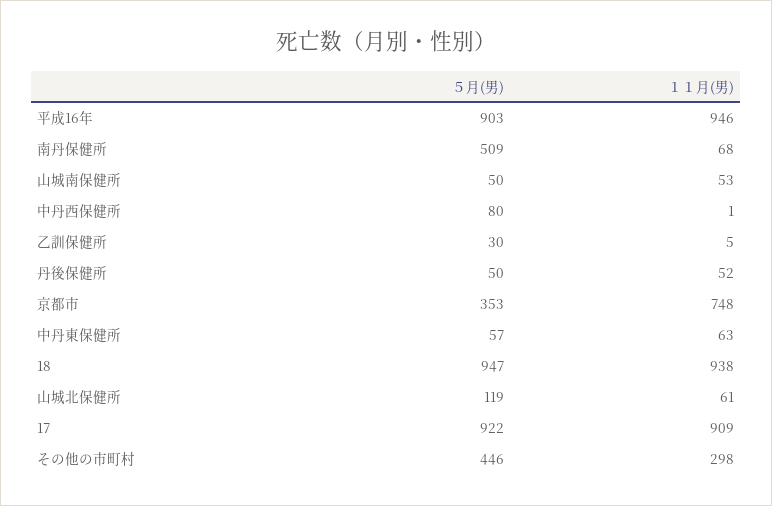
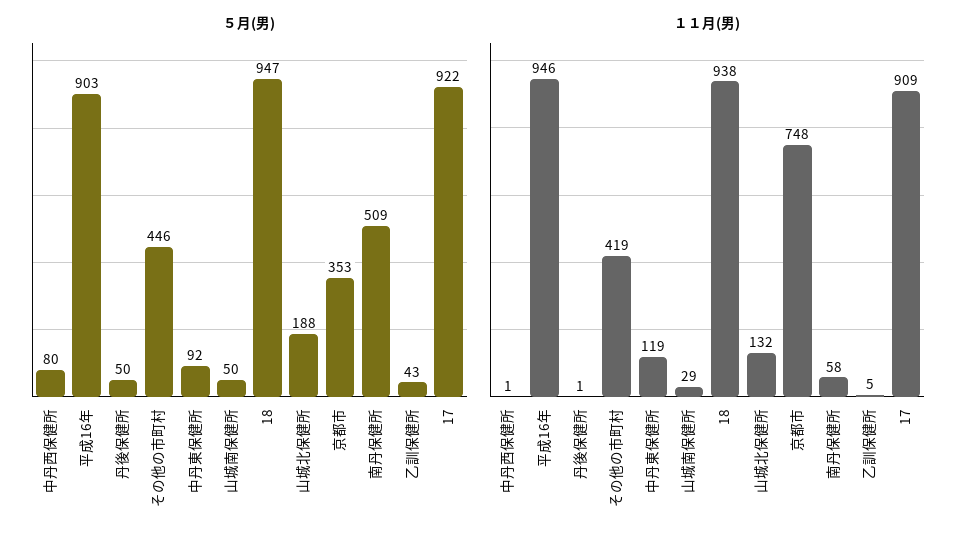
１１月(男), 南丹保健所: 68 -> 58
１１月(男), 山城南保健所: 53 -> 29
５月(男), 乙訓保健所: 30 -> 43
１１月(男), 丹後保健所: 52 -> 1
５月(男), 中丹東保健所: 57 -> 92
１１月(男), 中丹東保健所: 63 -> 119
５月(男), 山城北保健所: 119 -> 188
１１月(男), 山城北保健所: 61 -> 132
１１月(男), その他の市町村: 298 -> 419

